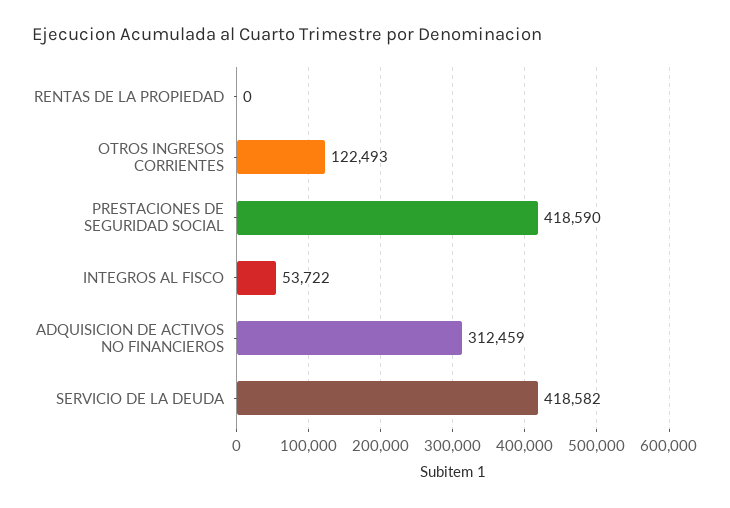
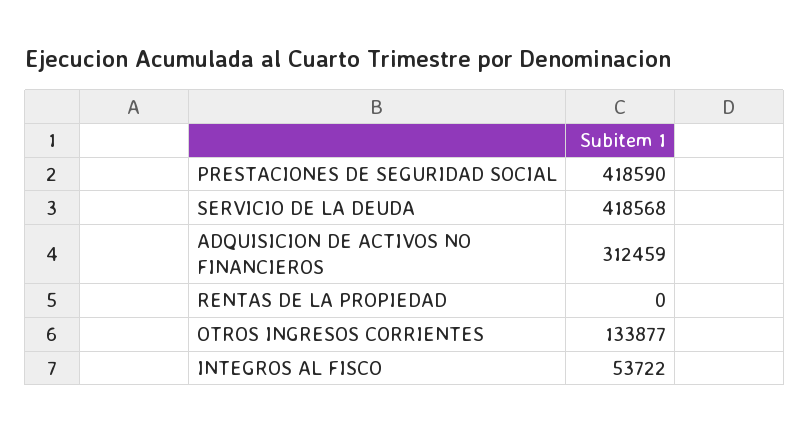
OTROS INGRESOS CORRIENTES: 122493 -> 133877
SERVICIO DE LA DEUDA: 418582 -> 418568

